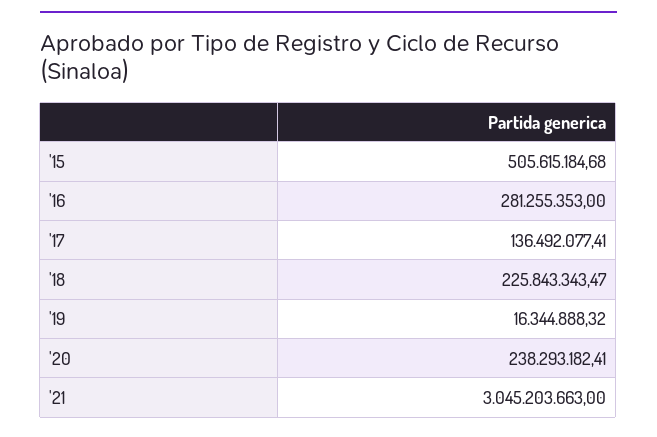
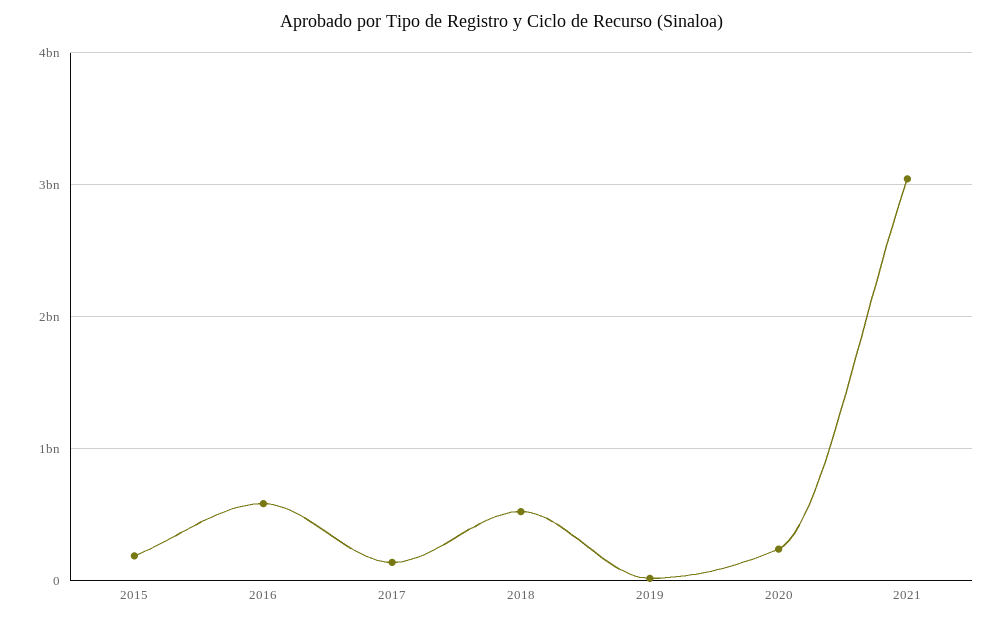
'15: 505615184.68 -> 200000000
'16: 281255353 -> 600000000
'18: 225843343.47 -> 500000000

